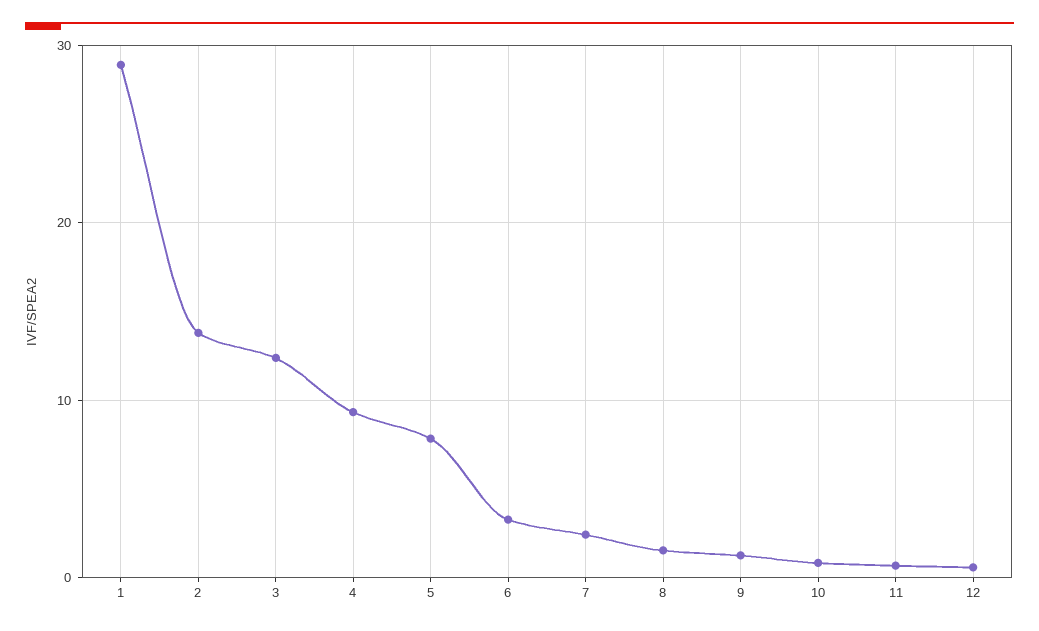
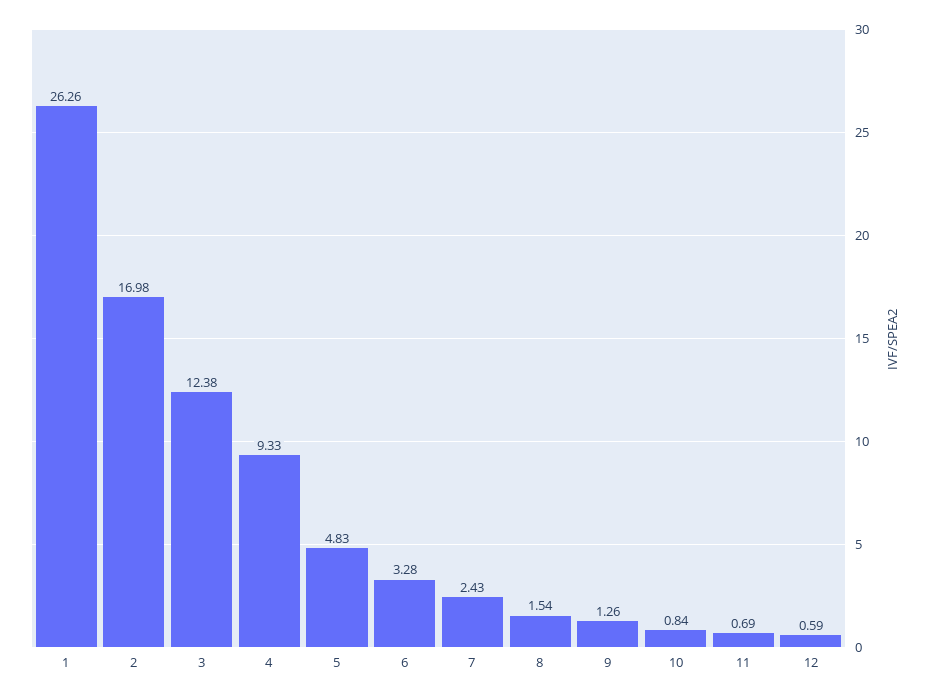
1: 29 -> 26.26
2: 14 -> 16.98
5: 8 -> 4.83

